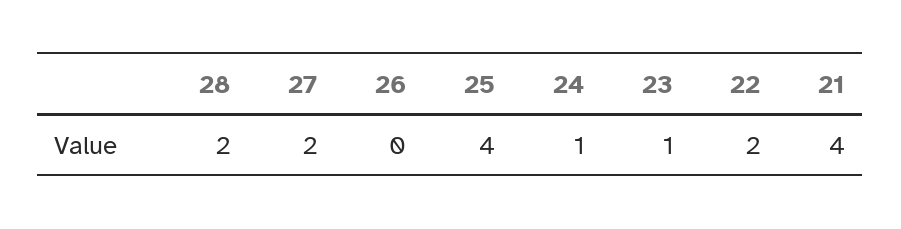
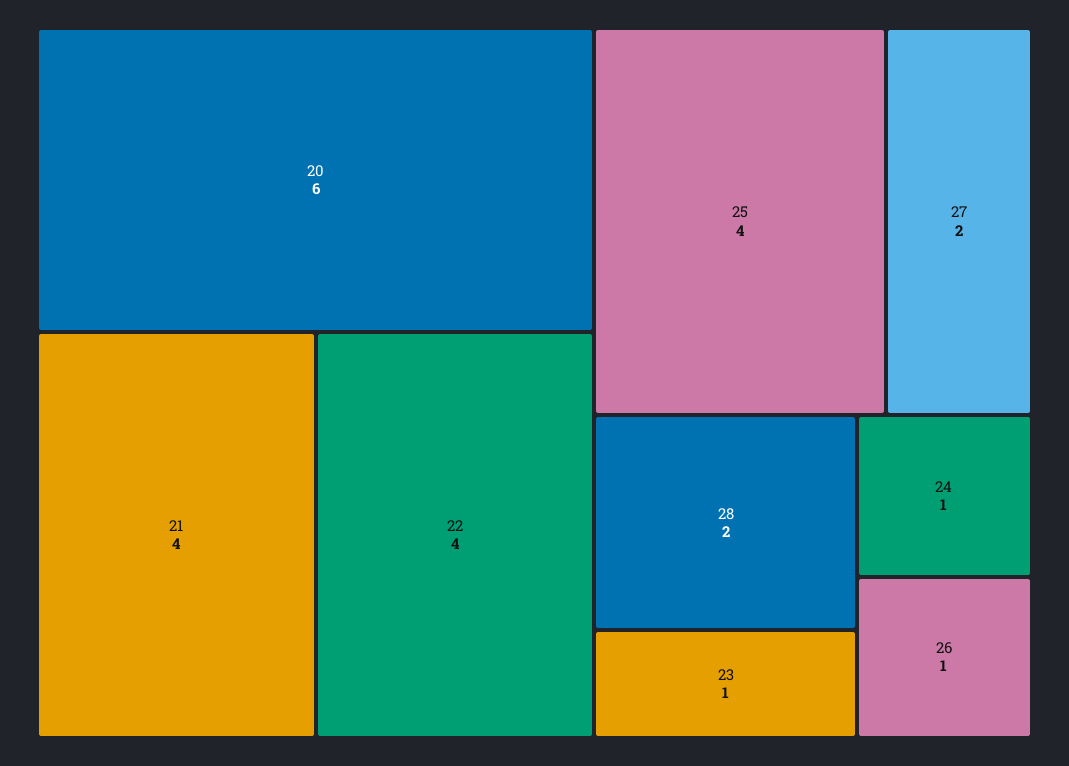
26: 0 -> 1
22: 2 -> 4
20: none -> 6

